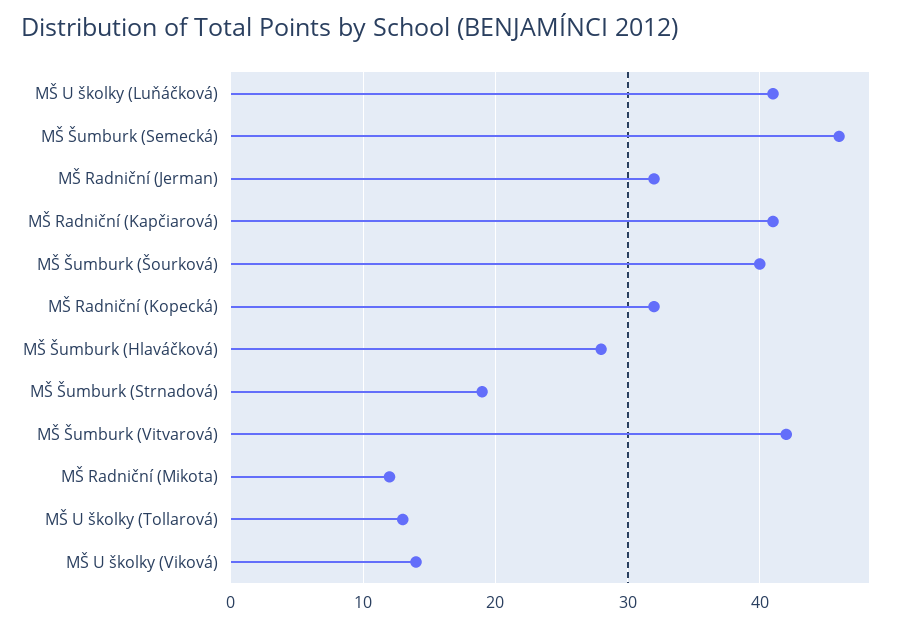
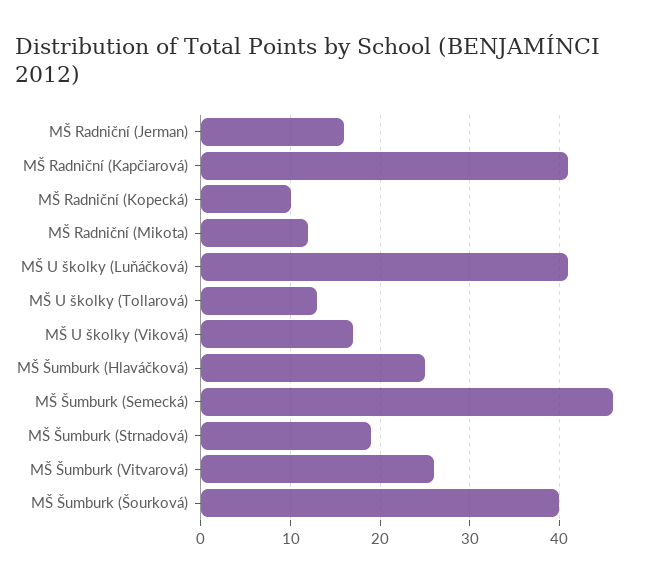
MŠ Radniční (Jerman): 32 -> 16
MŠ Radniční (Kopecká): 32 -> 10
MŠ Šumburk (Hlaváčková): 28 -> 25
MŠ Šumburk (Vitvarová): 42 -> 26
MŠ U školky (Viková): 14 -> 17

